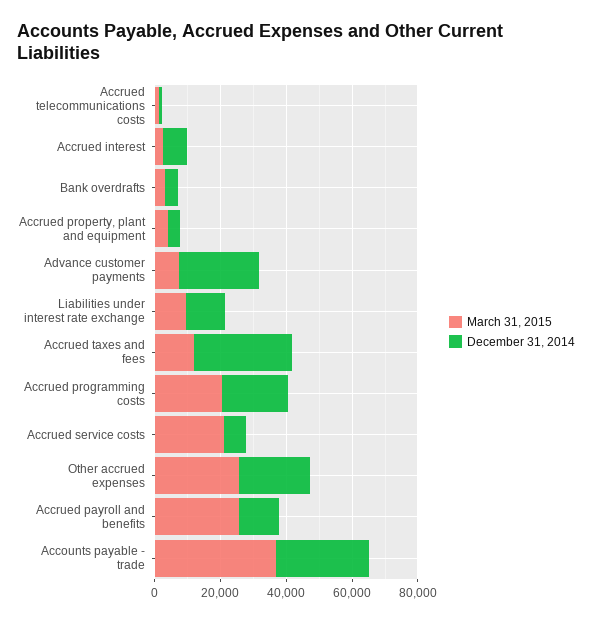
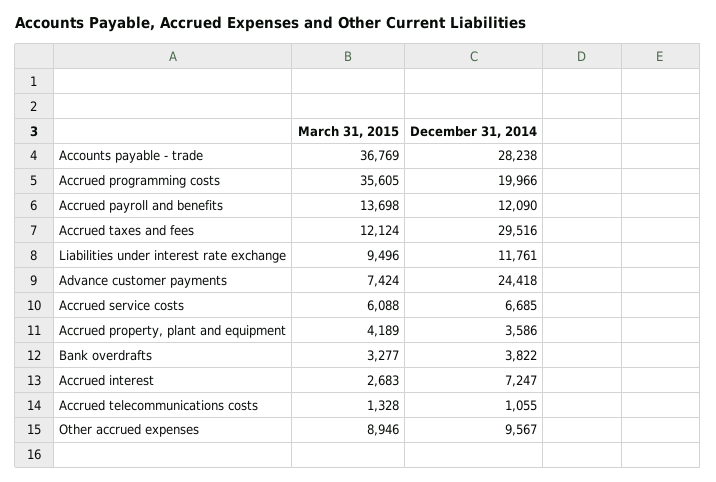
March 31, 2015, Accrued programming costs: 20000 -> 35605
March 31, 2015, Accrued service costs: 20000 -> 6088
March 31, 2015, Other accrued expenses: 25000 -> 8946
December 31, 2014, Other accrued expenses: 20000 -> 9567
March 31, 2015, Accrued payroll and benefits: 25000 -> 13698

